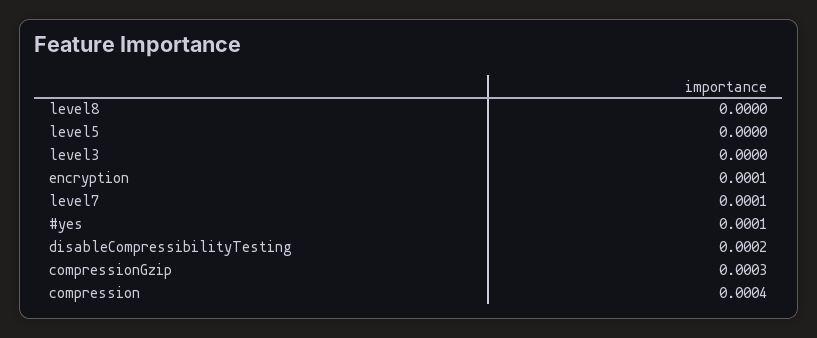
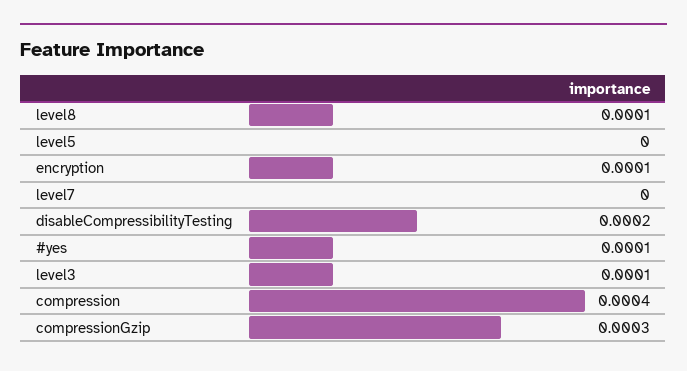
level8: 0 -> 0.0001
level3: 0 -> 0.0001
level7: 0.0001 -> 0

